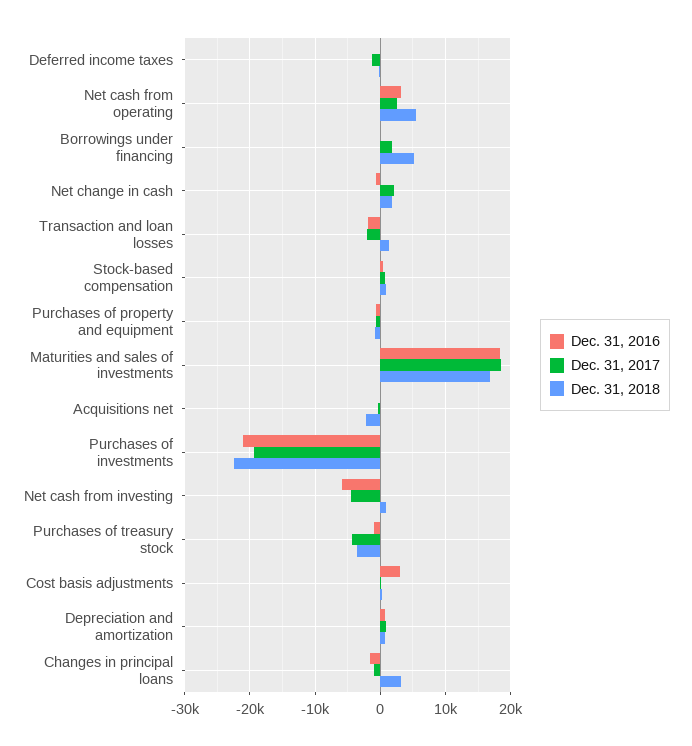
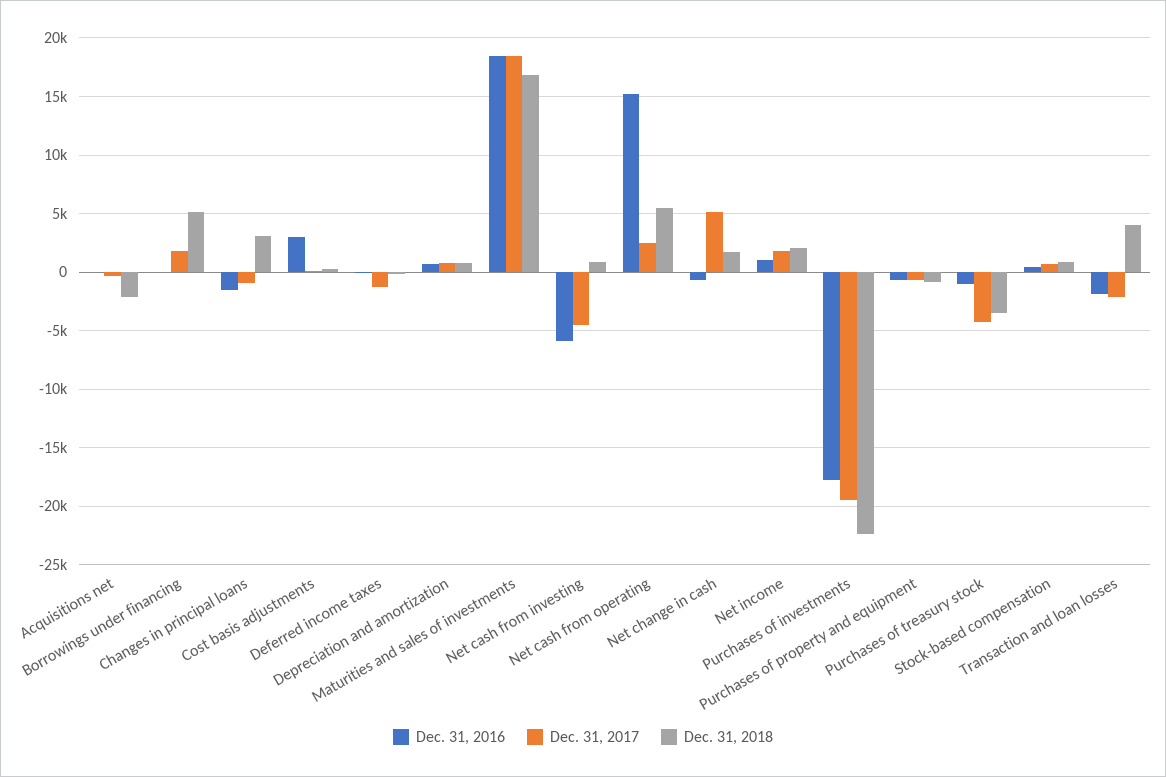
Dec. 31, 2016, Net cash from operating: 3000 -> 15000
Dec. 31, 2017, Net change in cash: 2000 -> 5000
Dec. 31, 2018, Transaction and loan losses: 1000 -> 4000
Dec. 31, 2016, Purchases of investments: -21000 -> -18000
Dec. 31, 2016, Net income: none -> 1000
Dec. 31, 2017, Net income: none -> 2000
Dec. 31, 2018, Net income: none -> 2000

